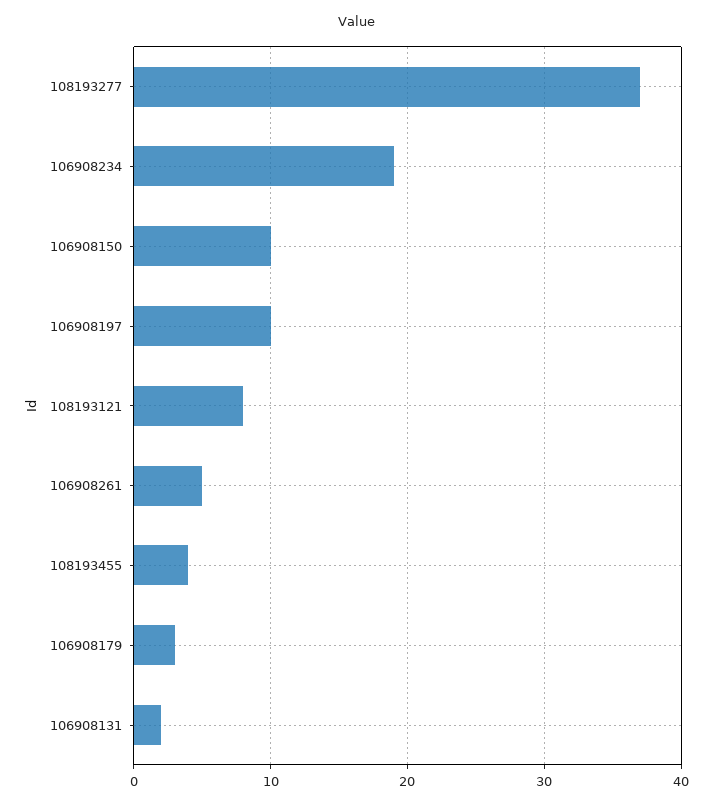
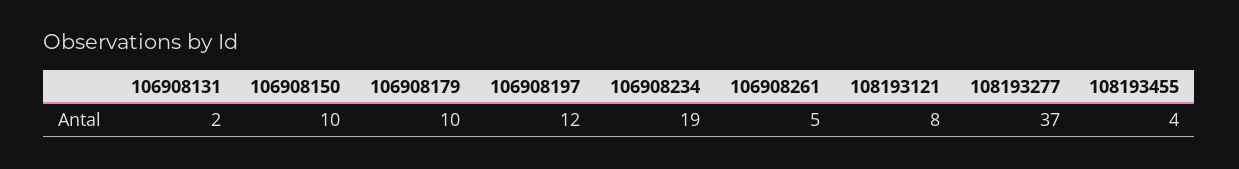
106908197: 10 -> 12
106908179: 3 -> 10

